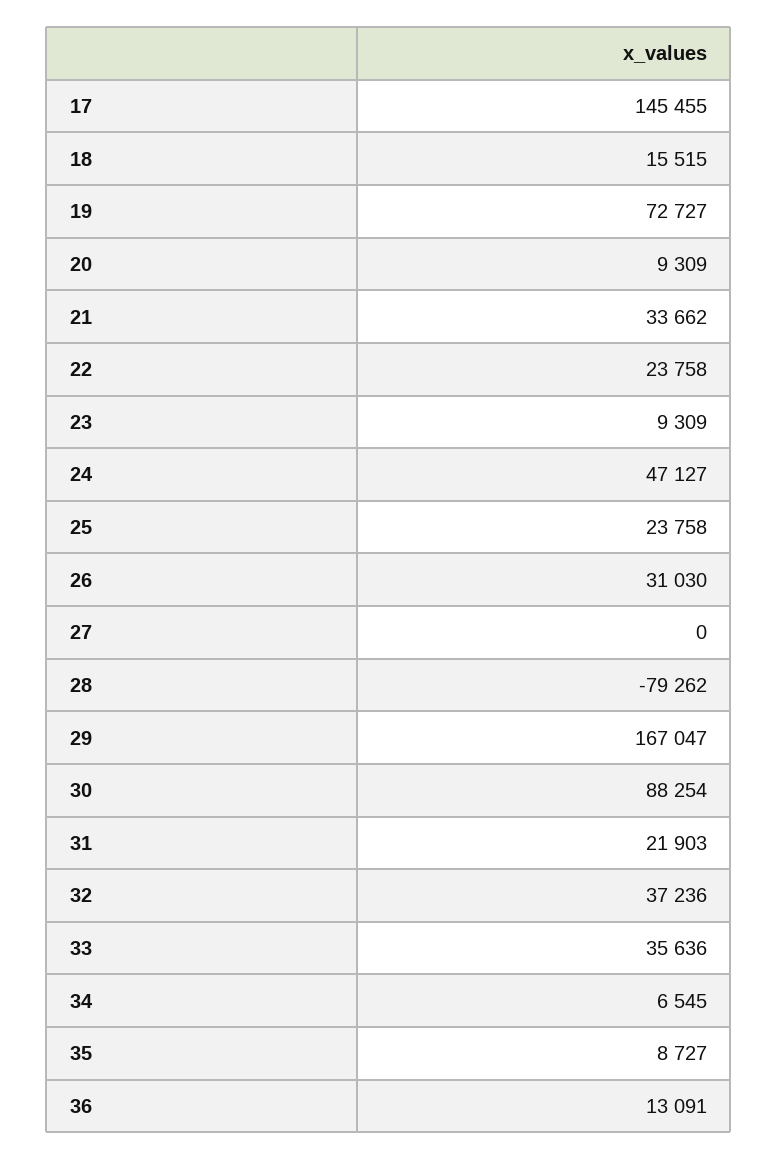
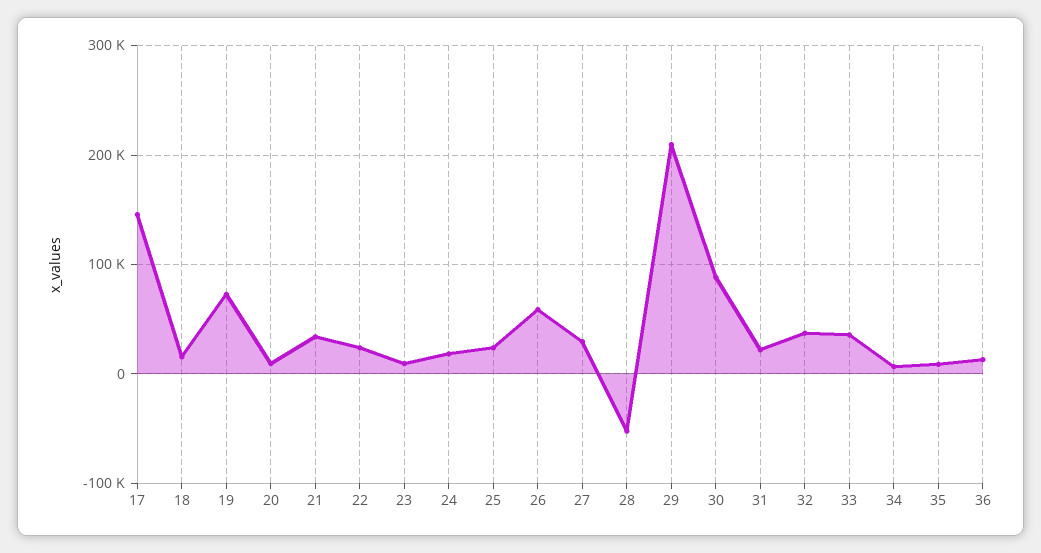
24: 47127 -> 20000
26: 31030 -> 60000
27: 0 -> 30000
28: -79262 -> -50000
29: 167047 -> 210000

